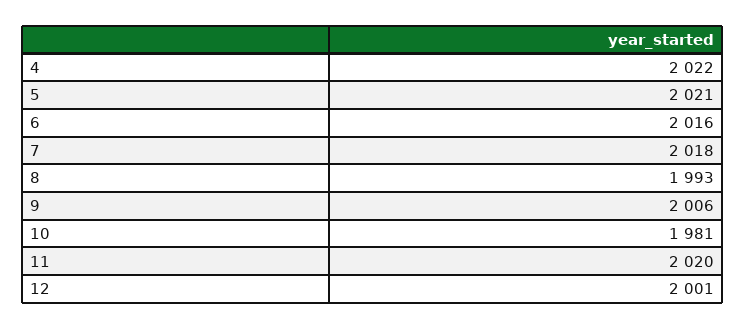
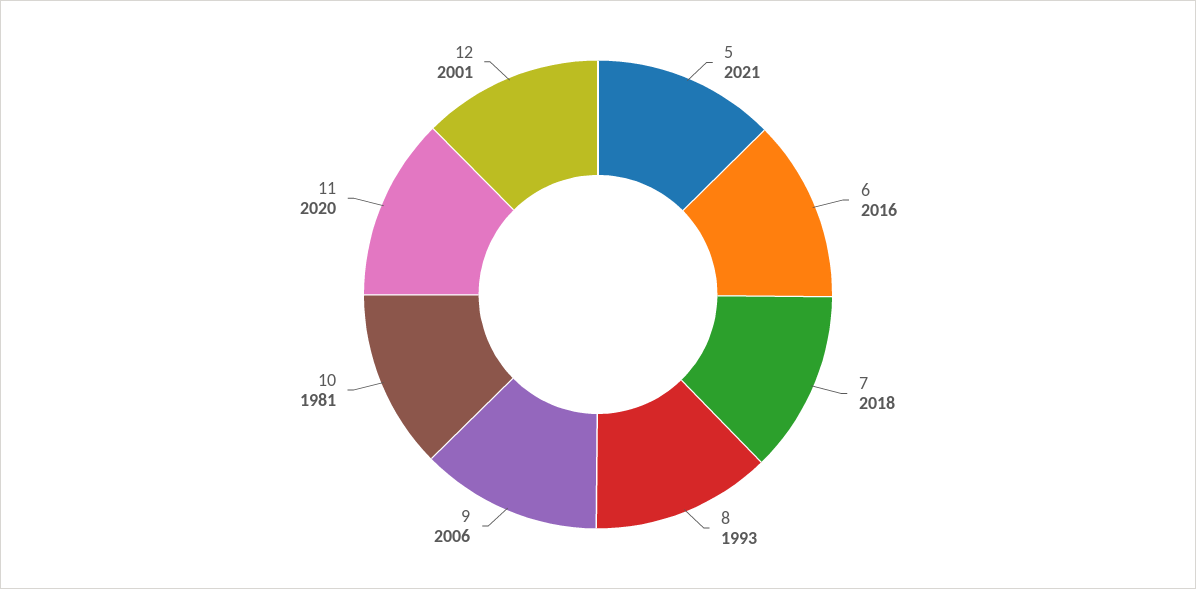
4: 2022 -> none

